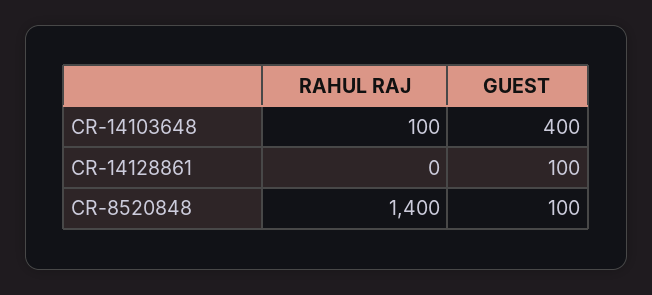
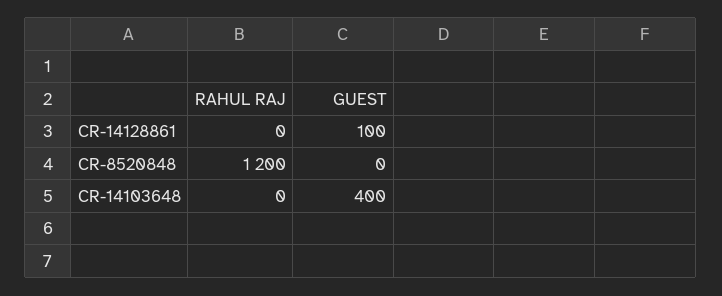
RAHUL RAJ, CR-14103648: 100 -> 0
RAHUL RAJ, CR-8520848: 1400 -> 1200
GUEST, CR-8520848: 100 -> 0

